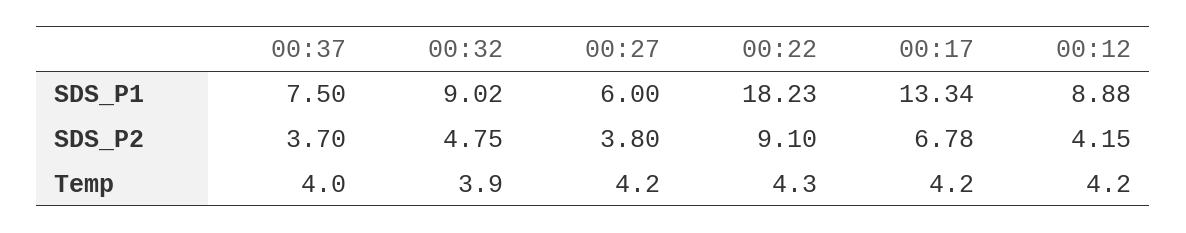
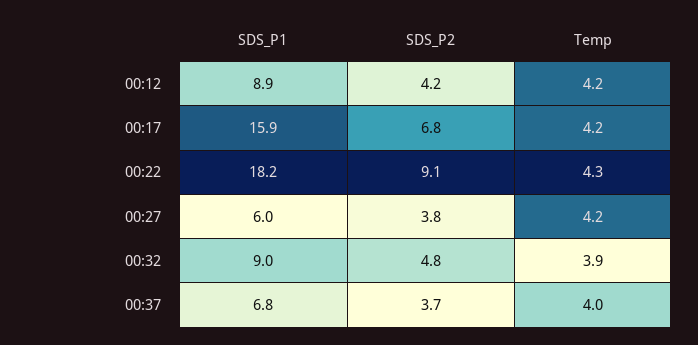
00:37, SDS_P1: 7.5 -> 6.8
00:17, SDS_P1: 13.34 -> 15.9

